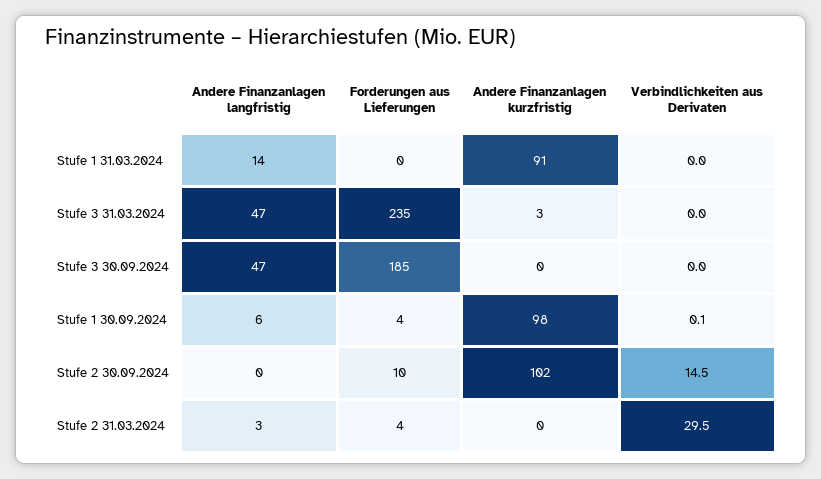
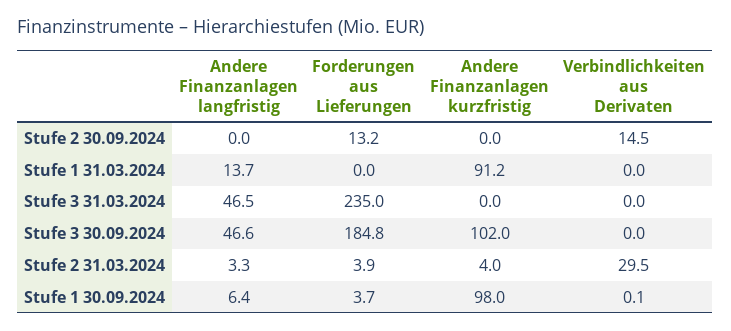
Andere Finanzanlagen kurzfristig, Stufe 3 31.03.2024: 3 -> 0
Andere Finanzanlagen kurzfristig, Stufe 3 30.09.2024: 0 -> 102
Forderungen aus Lieferungen, Stufe 2 30.09.2024: 10 -> 13.2
Andere Finanzanlagen kurzfristig, Stufe 2 30.09.2024: 102 -> 0
Andere Finanzanlagen kurzfristig, Stufe 2 31.03.2024: 0 -> 4

